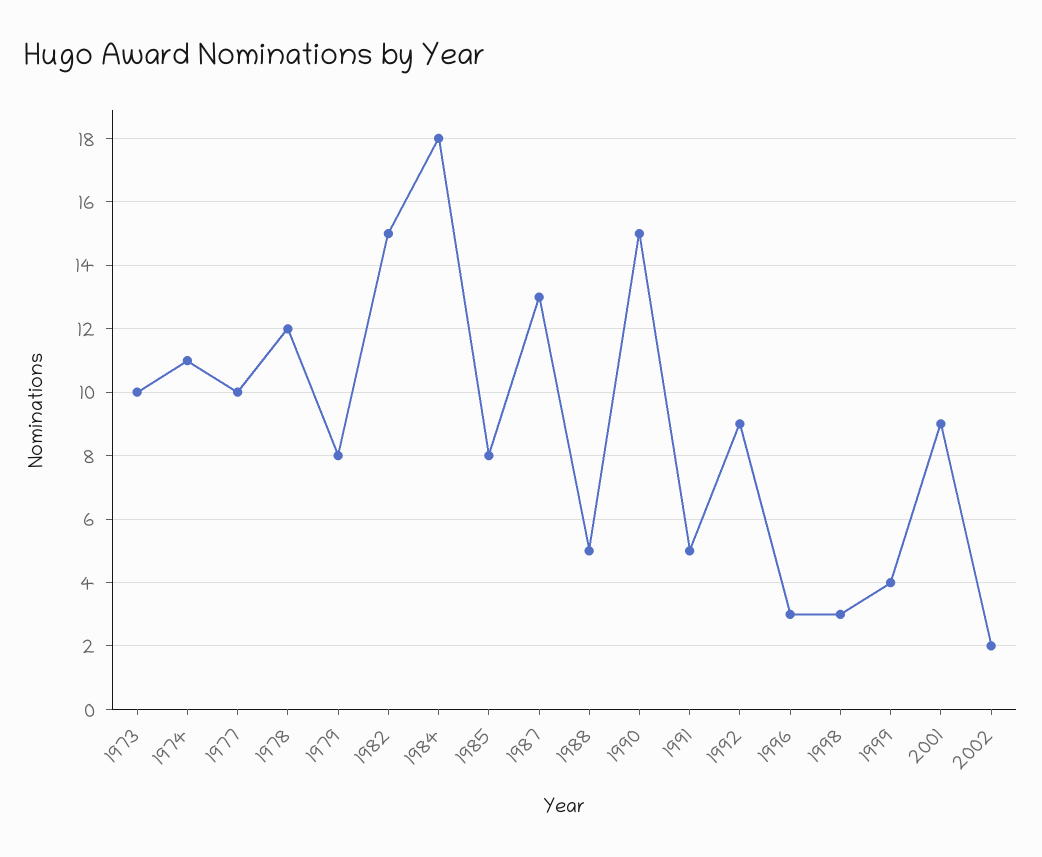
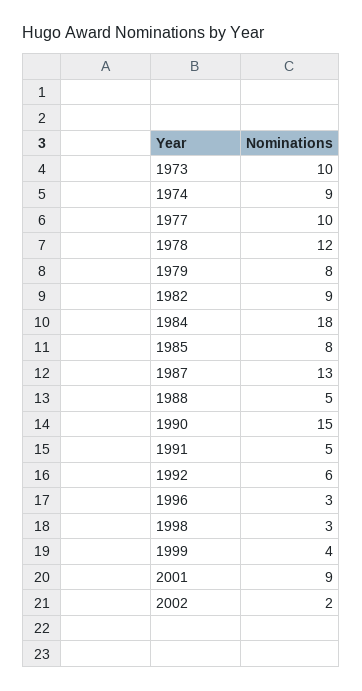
1974: 11 -> 9
1982: 15 -> 9
1992: 9 -> 6

